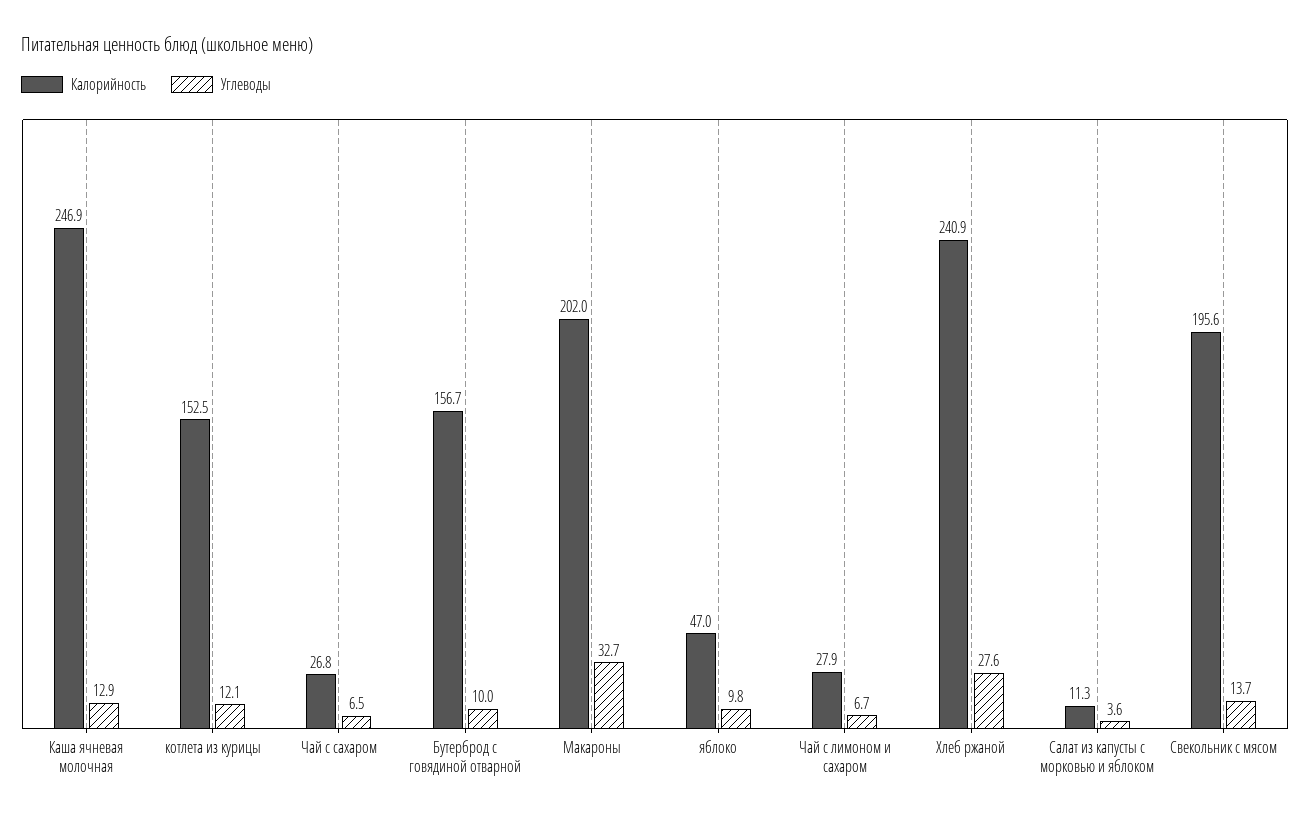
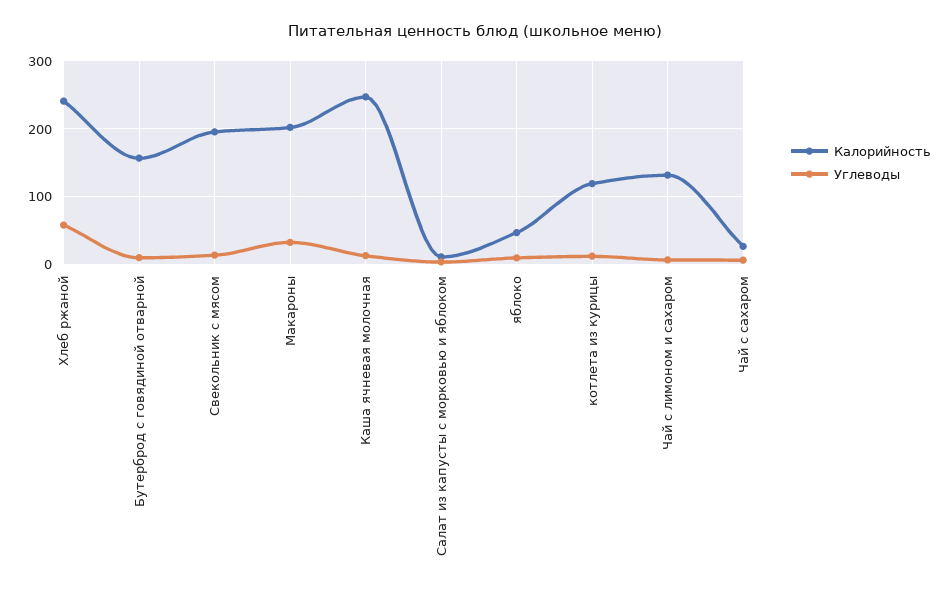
Калорийность, котлета из курицы: 152.5 -> 120
Калорийность, Чай с лимоном и сахаром: 27.9 -> 130
Углеводы, Хлеб ржаной: 27.6 -> 60

